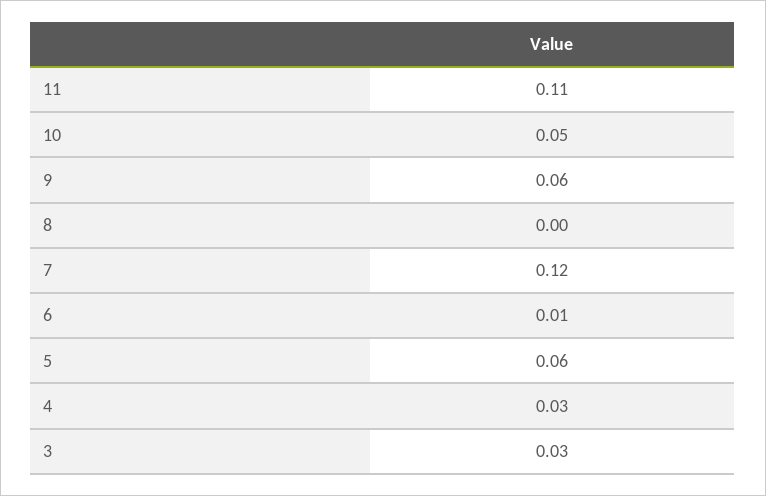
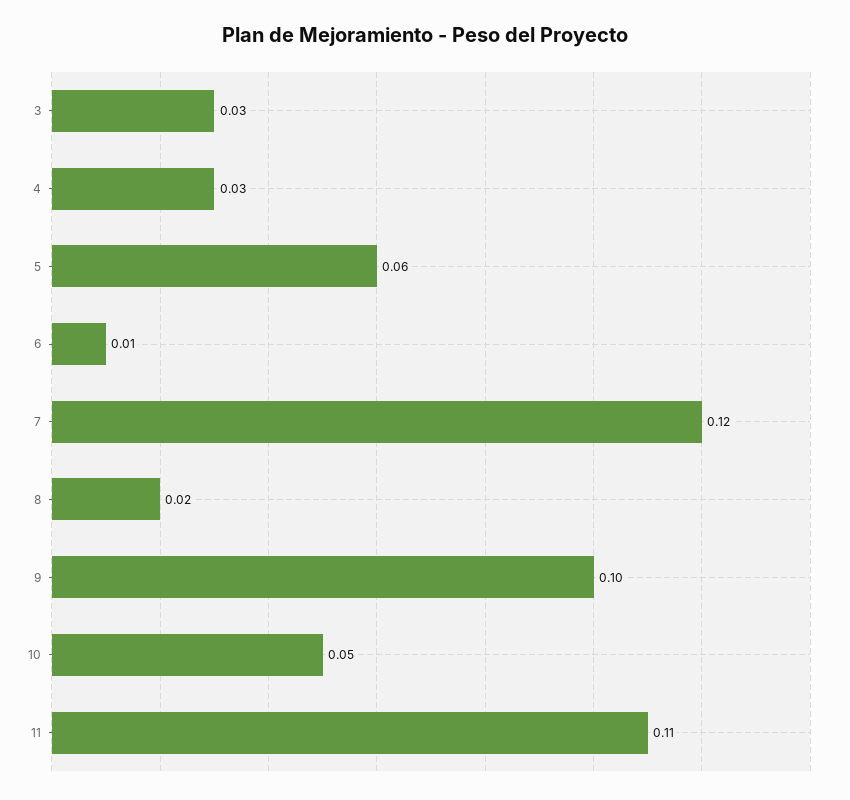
9: 0.06 -> 0.1
8: 0 -> 0.02

